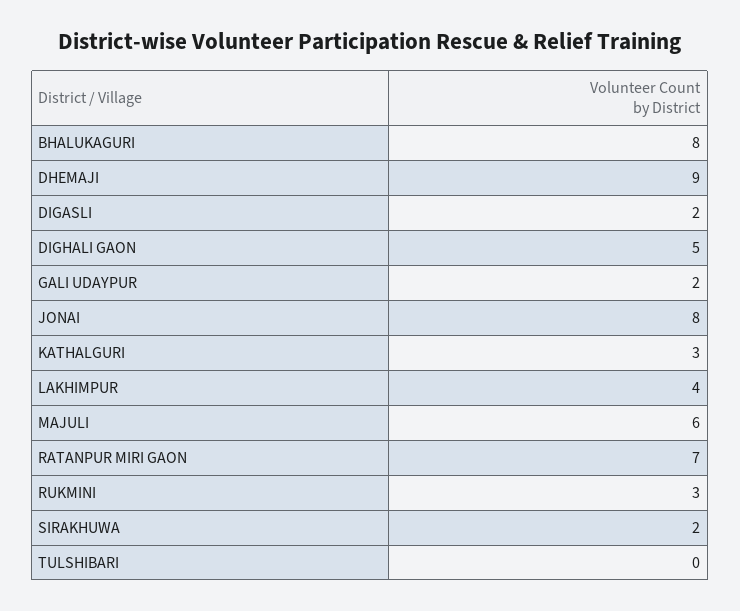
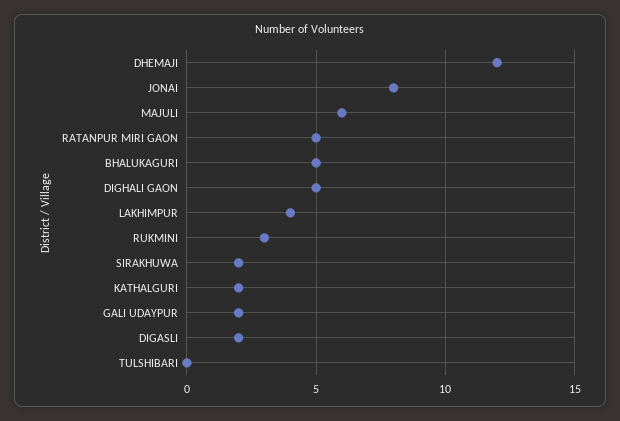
BHALUKAGURI: 8 -> 5
DHEMAJI: 9 -> 12
KATHALGURI: 3 -> 2
RATANPUR MIRI GAON: 7 -> 5

